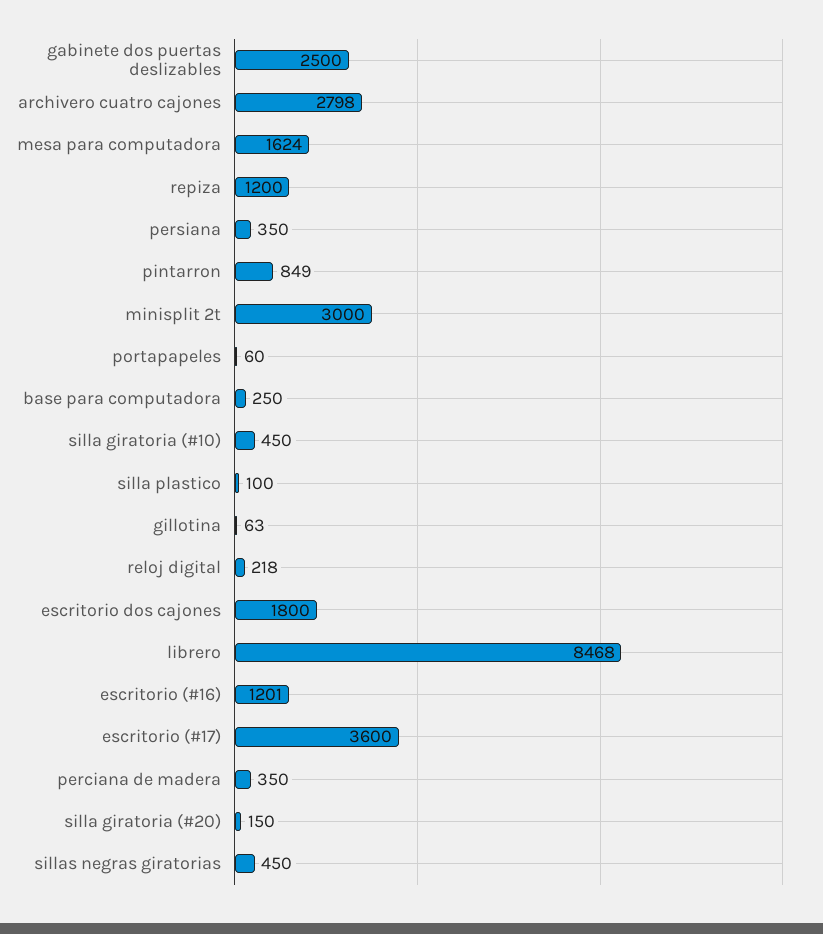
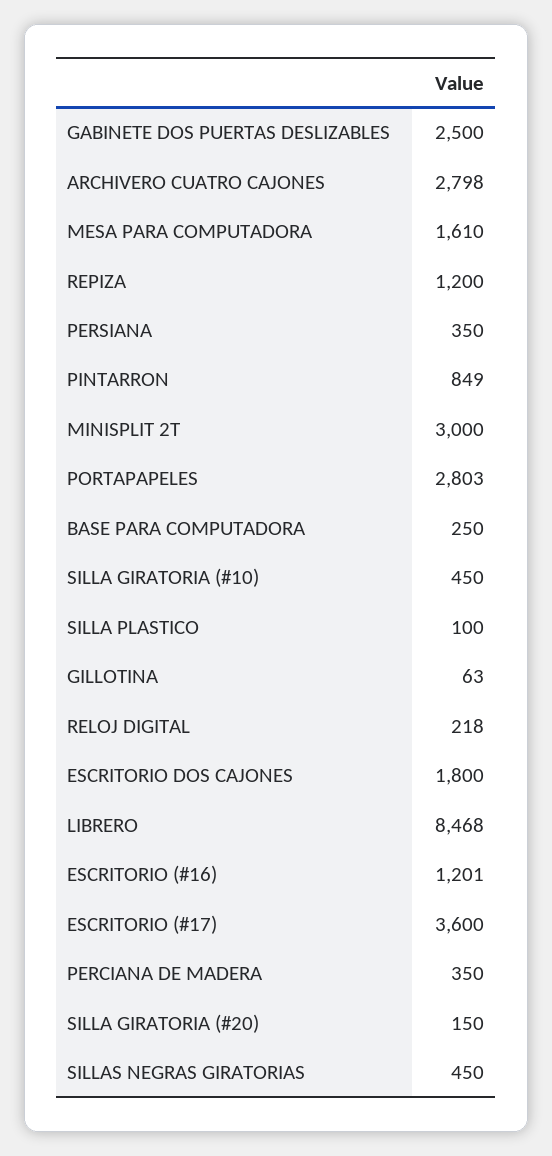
mesa para computadora: 1624 -> 1610
portapapeles: 60 -> 2803

